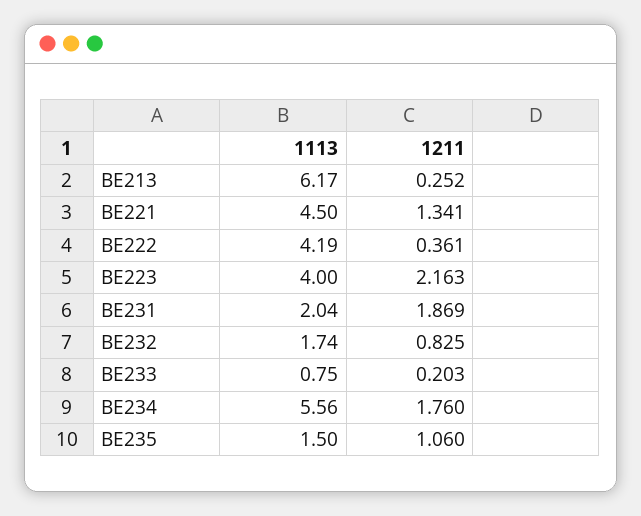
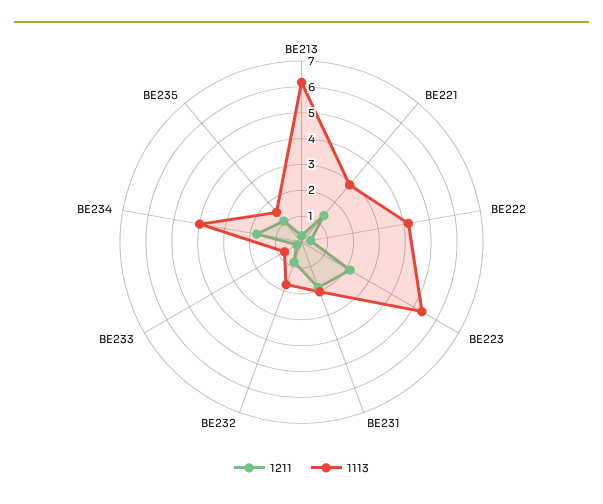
1113, BE221: 4.5 -> 3
1113, BE223: 4 -> 5.5
1113, BE234: 5.56 -> 4

